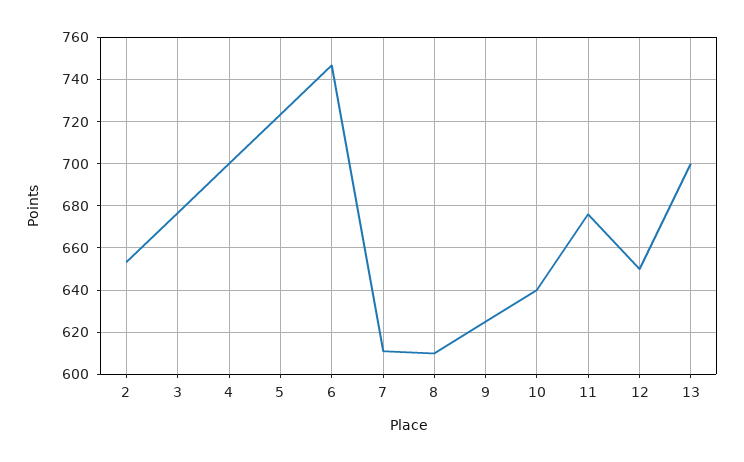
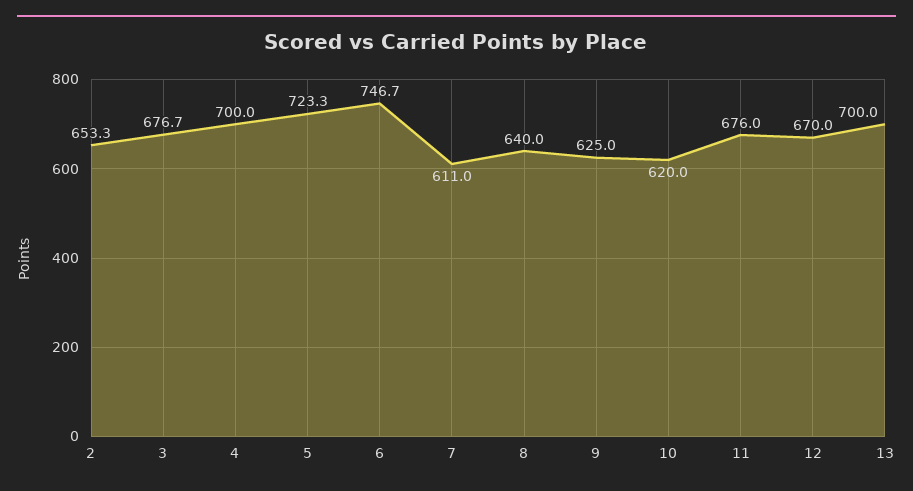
8: 610 -> 640
10: 640 -> 620
12: 650 -> 670

